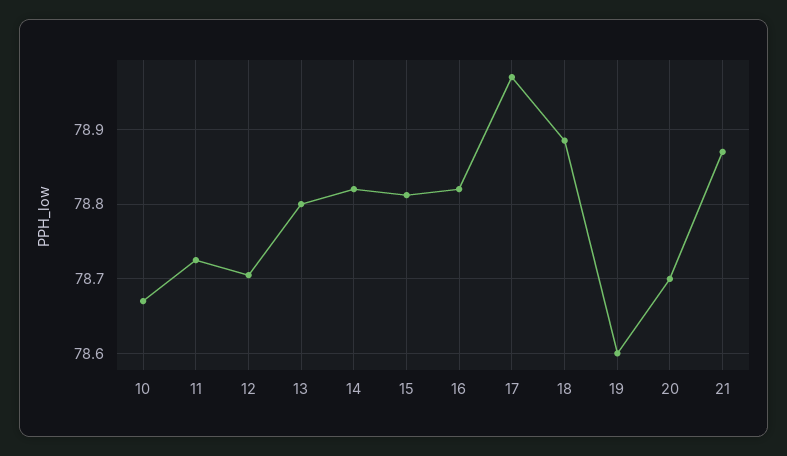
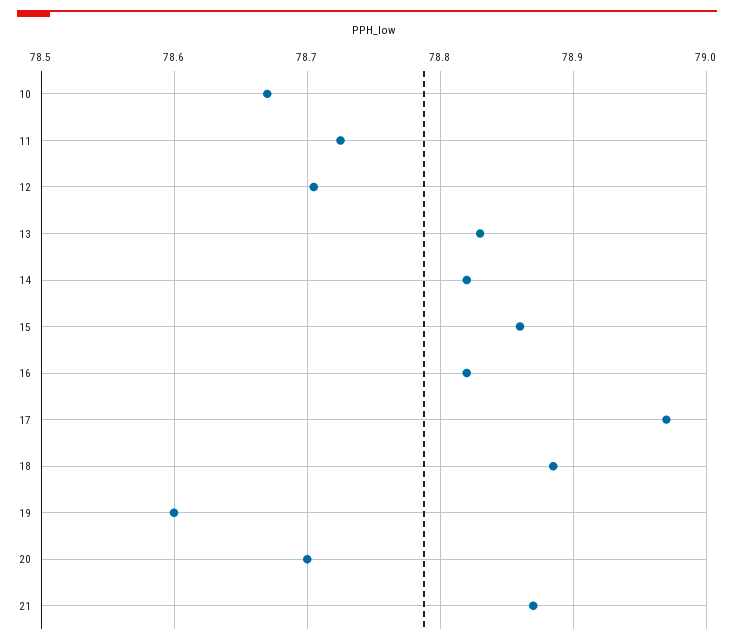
13: 78.8 -> 78.83
15: 78.81 -> 78.86

